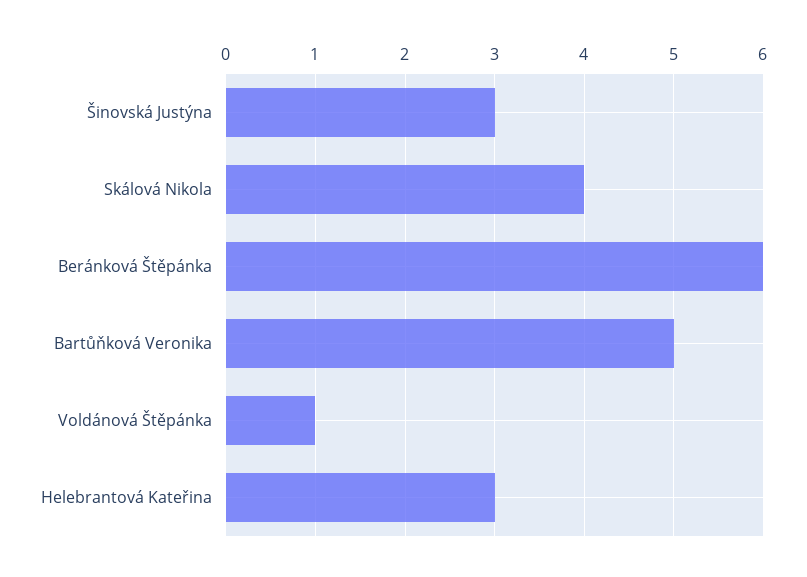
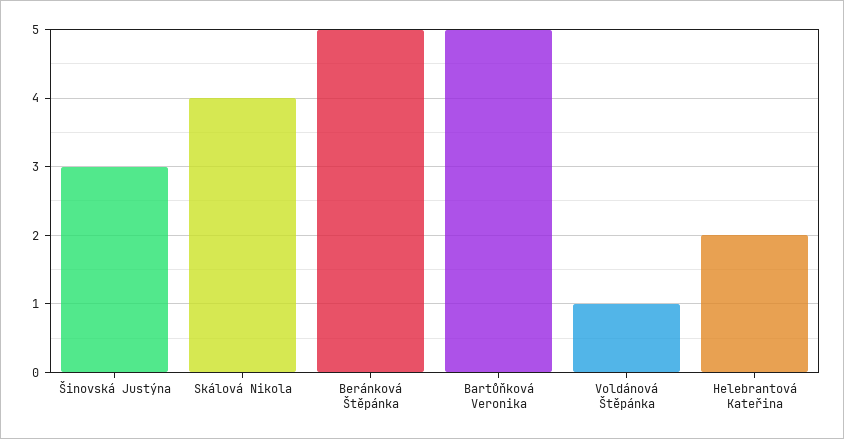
Beránková Štěpánka: 6 -> 5
Helebrantová Kateřina: 3 -> 2

